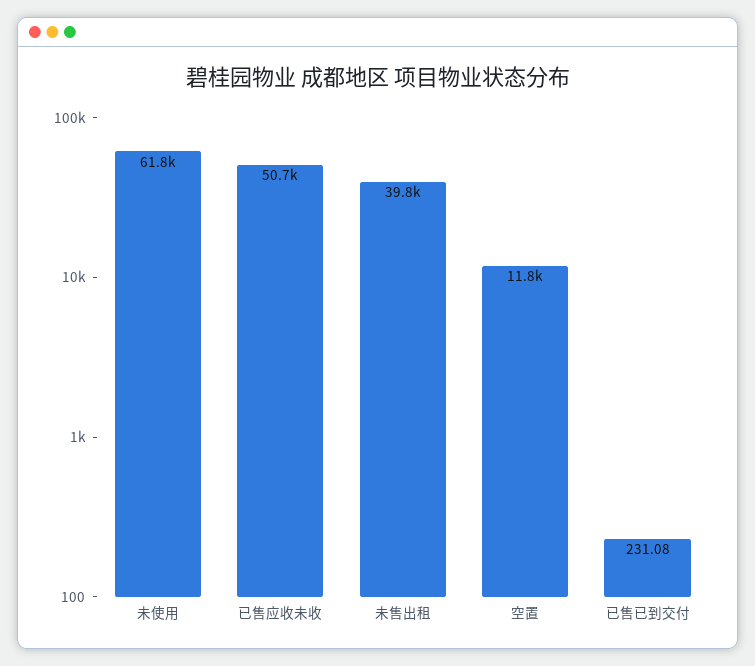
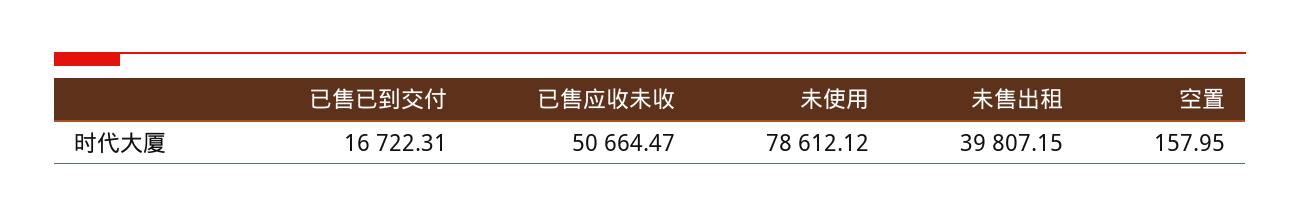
未使用: 61800 -> 78612.12
空置: 11800 -> 157.95
已售已到交付: 231.08 -> 16722.31

